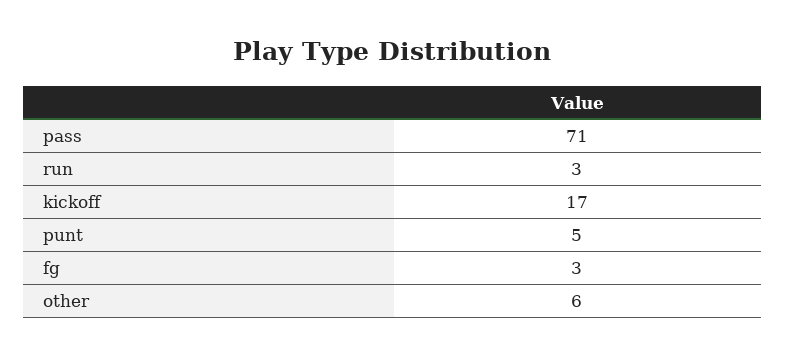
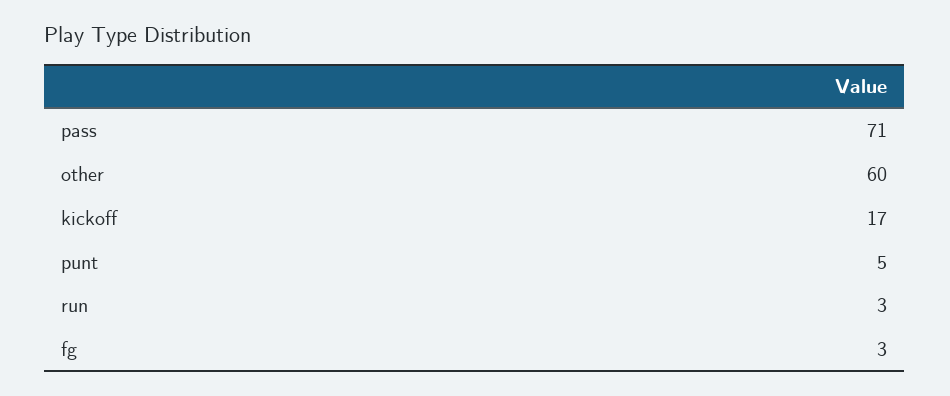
other: 6 -> 60

